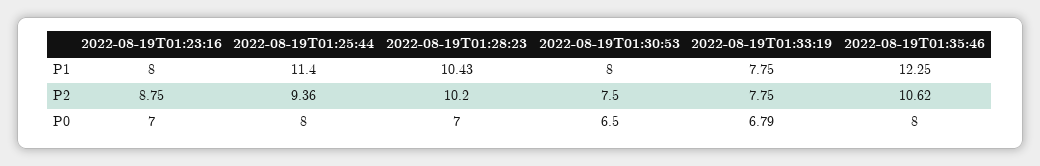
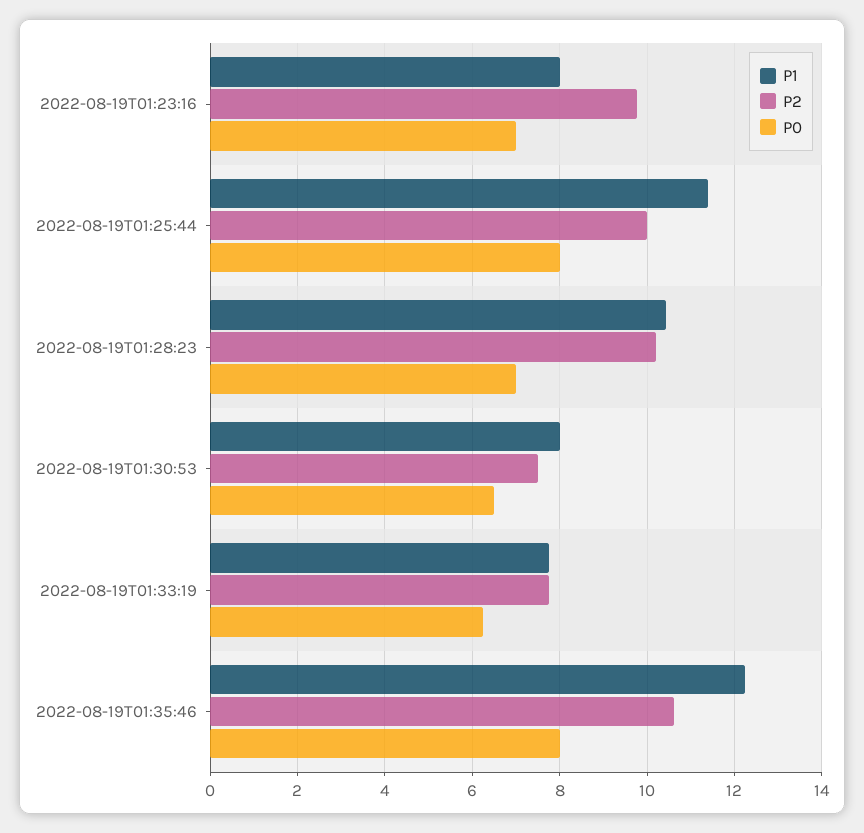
P2, 2022-08-19T01:23:16: 8.75 -> 9.8
P2, 2022-08-19T01:25:44: 9.36 -> 10
P0, 2022-08-19T01:33:19: 6.79 -> 6.2

